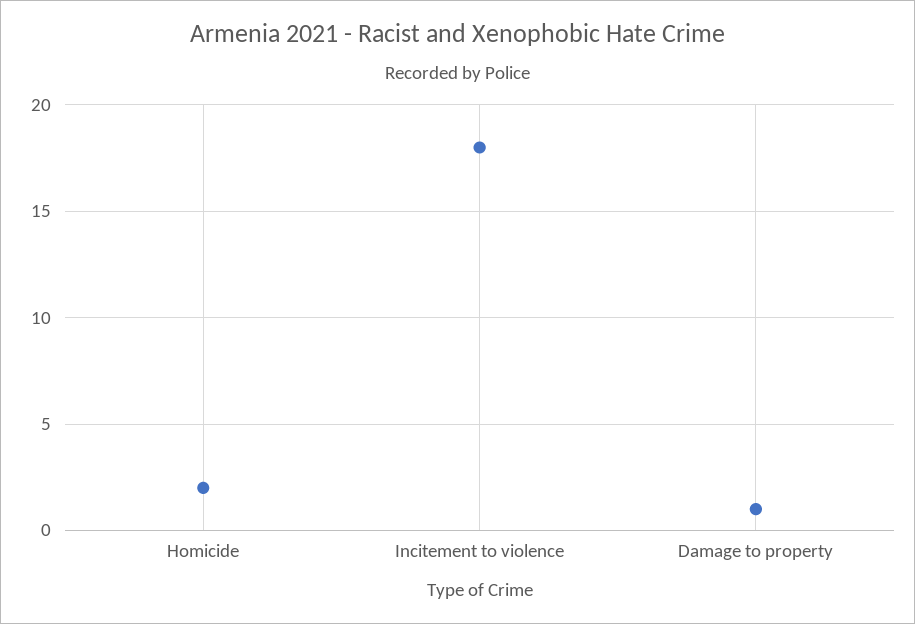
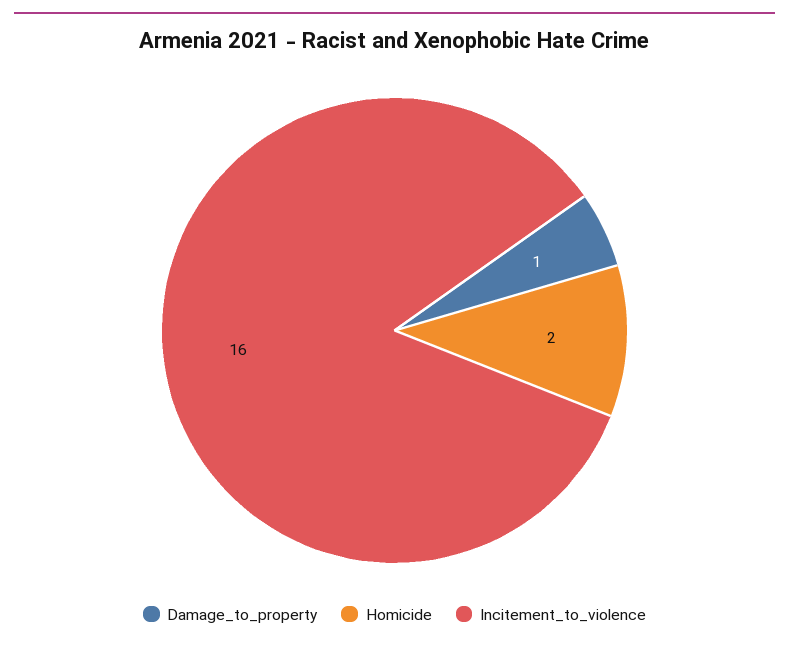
Incitement to violence: 18 -> 16

